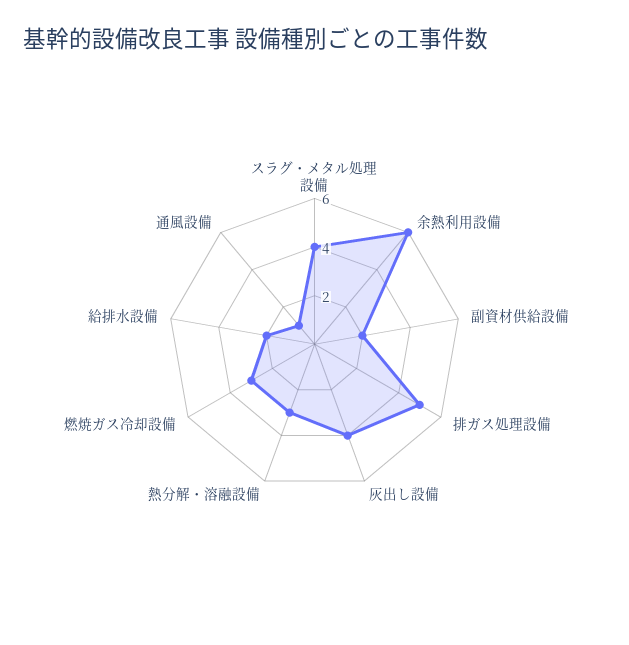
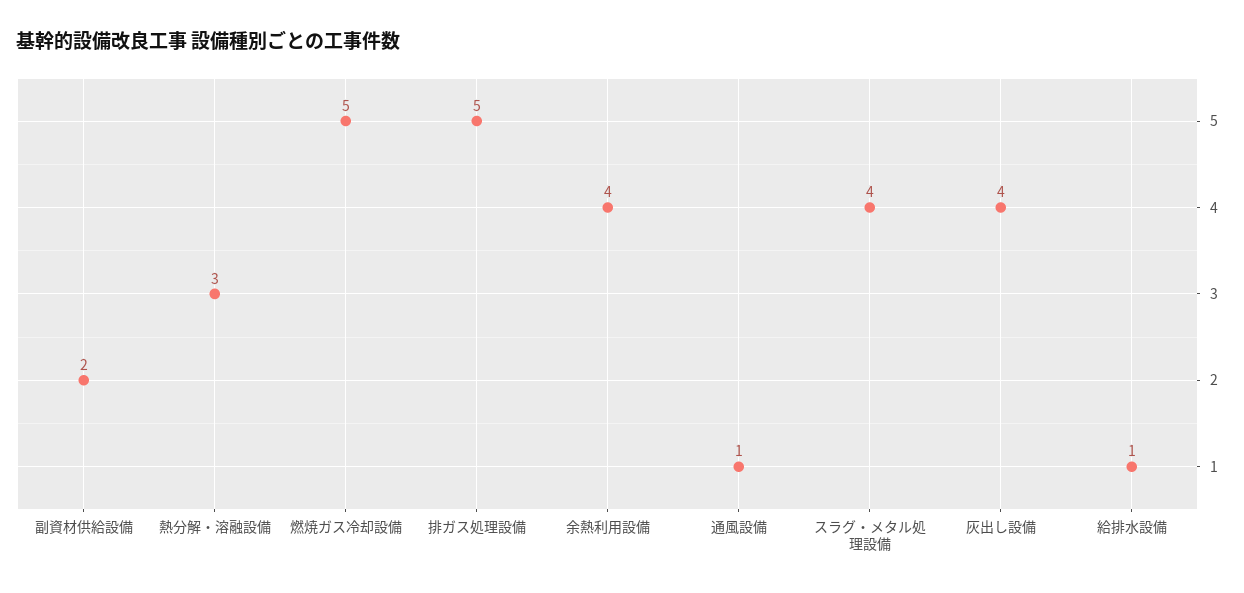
余熱利用設備: 6 -> 4
燃焼ガス冷却設備: 3 -> 5
給排水設備: 2 -> 1

